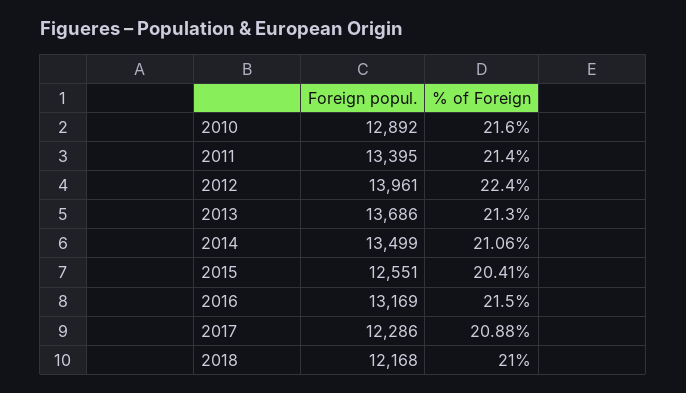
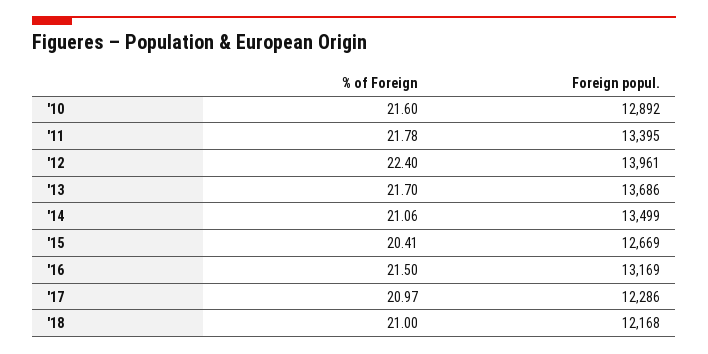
% of Foreign, 2011: 21.4 -> 21.78
% of Foreign, 2013: 21.3 -> 21.7
Foreign popul., 2015: 12551 -> 12669
% of Foreign, 2017: 20.88 -> 20.97

